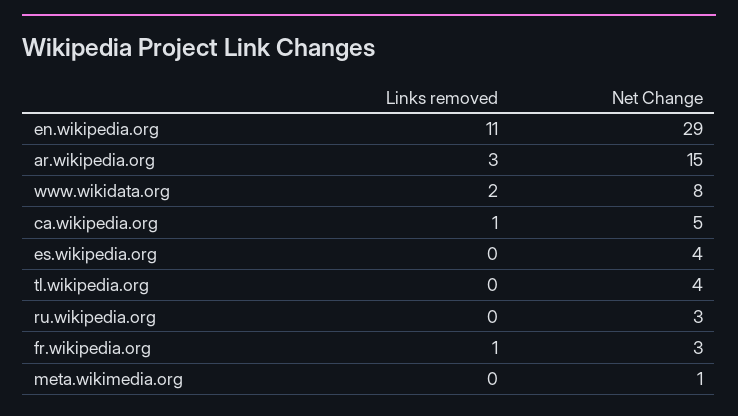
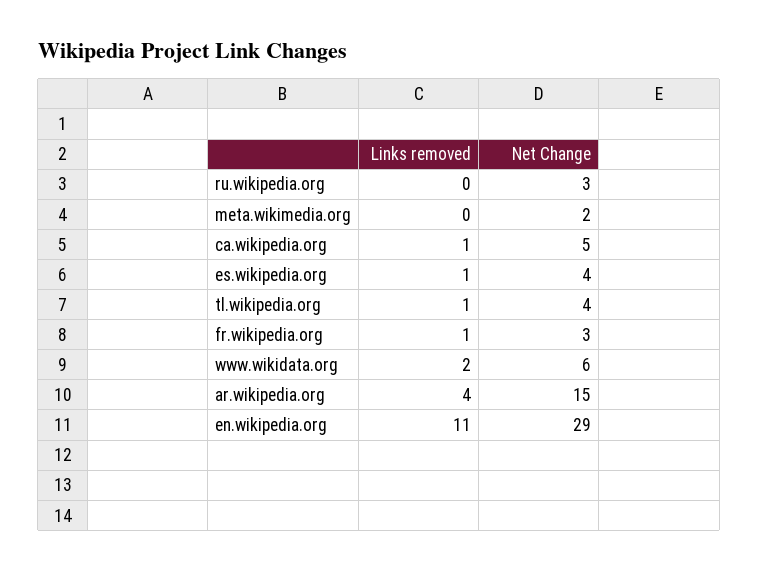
Links removed, ar.wikipedia.org: 3 -> 4
Net Change, www.wikidata.org: 8 -> 6
Links removed, es.wikipedia.org: 0 -> 1
Links removed, tl.wikipedia.org: 0 -> 1
Net Change, meta.wikimedia.org: 1 -> 2

